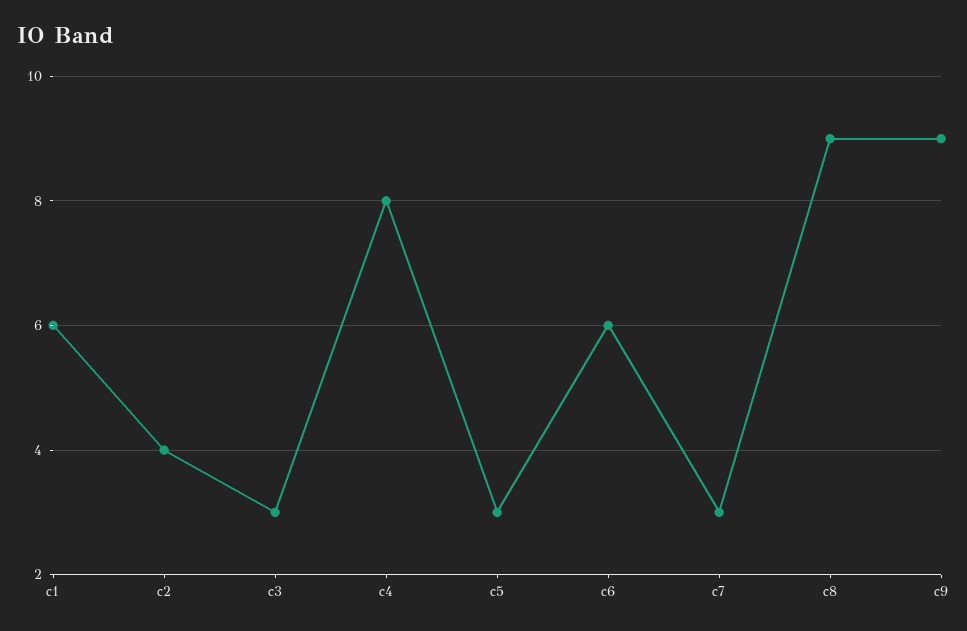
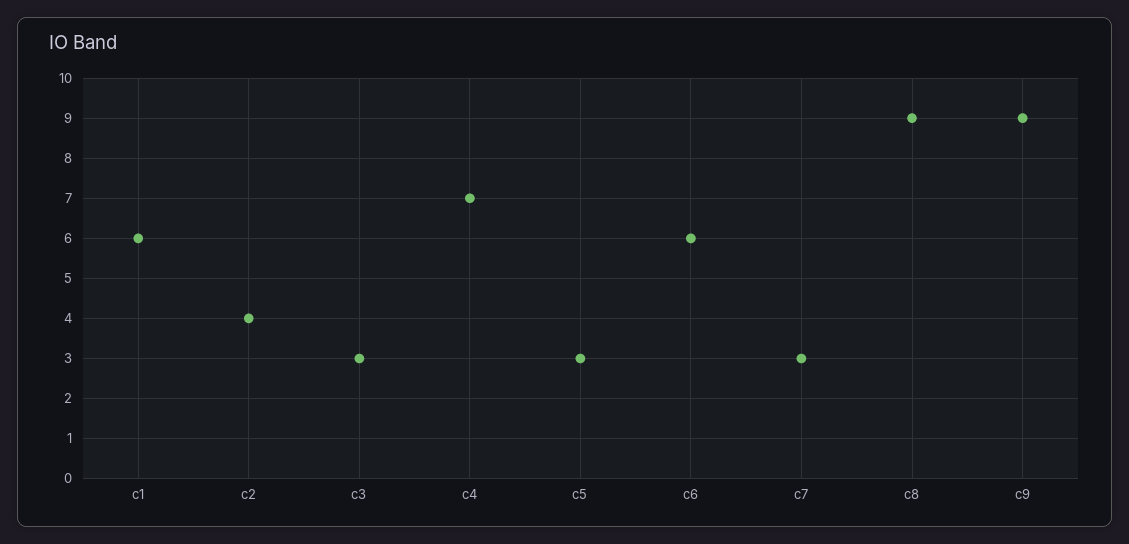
c4: 8 -> 7

